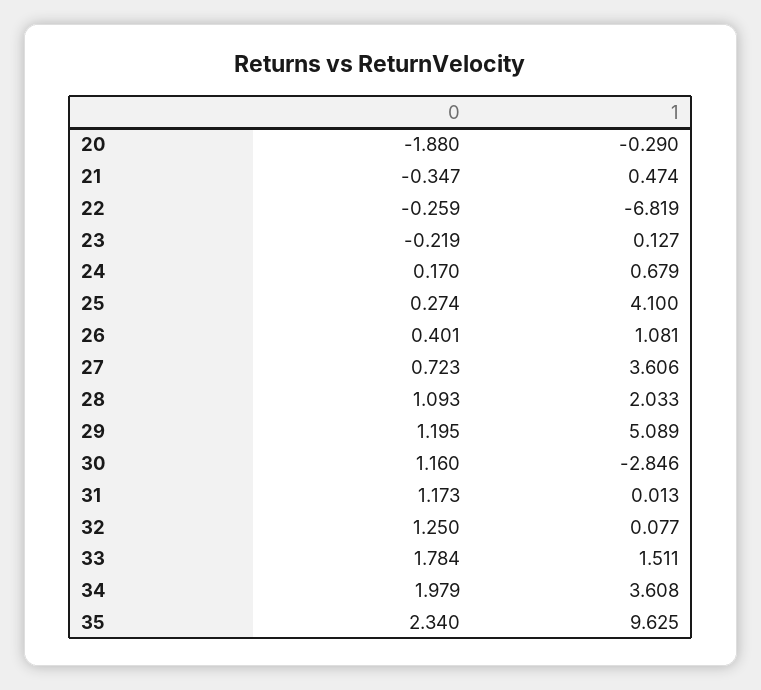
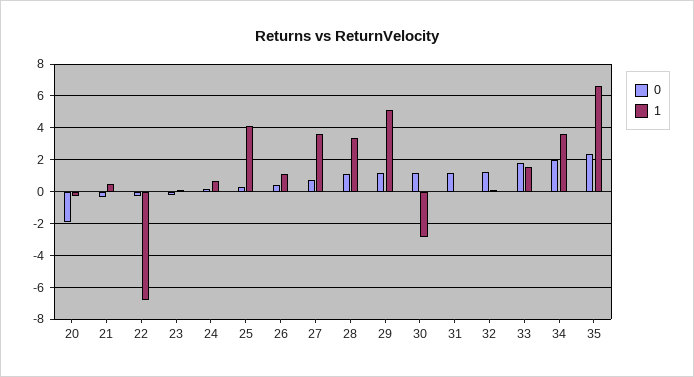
1, 28: 2.033 -> 3.5
1, 35: 9.625 -> 6.5

